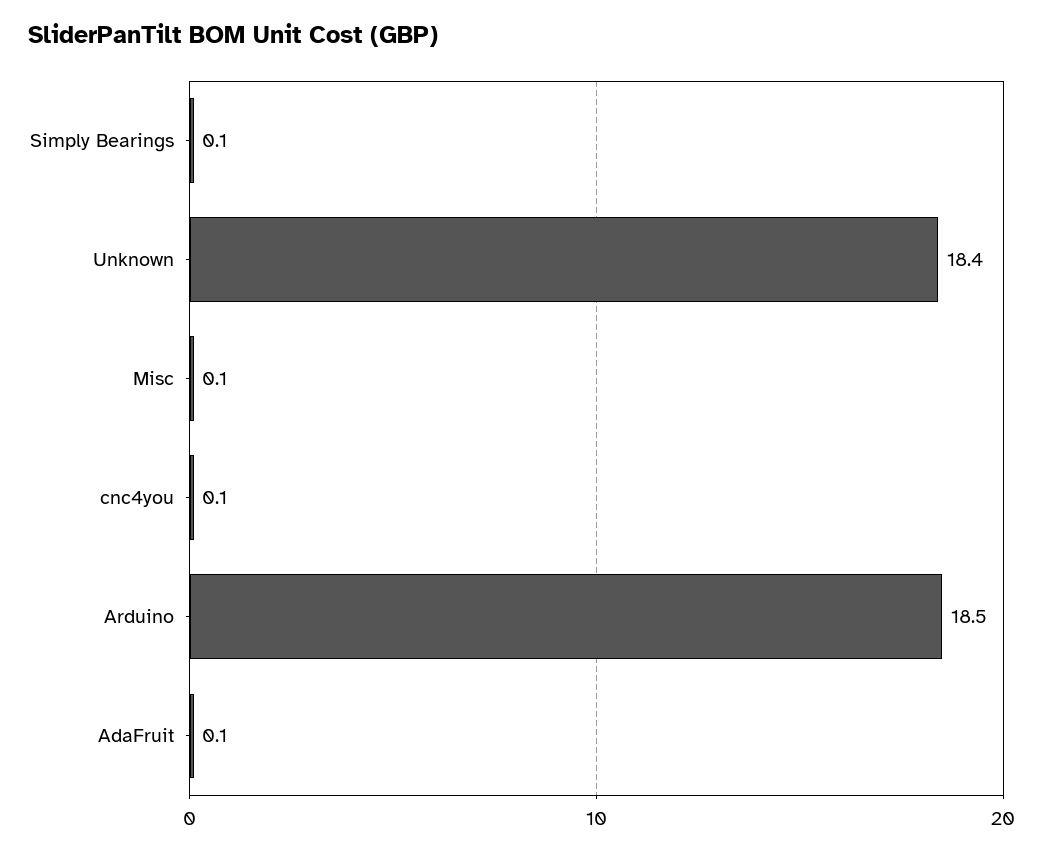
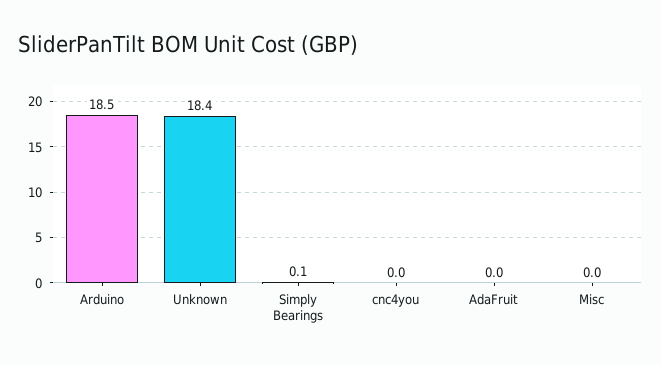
Misc: 0.1 -> 0
cnc4you: 0.1 -> 0
AdaFruit: 0.1 -> 0

